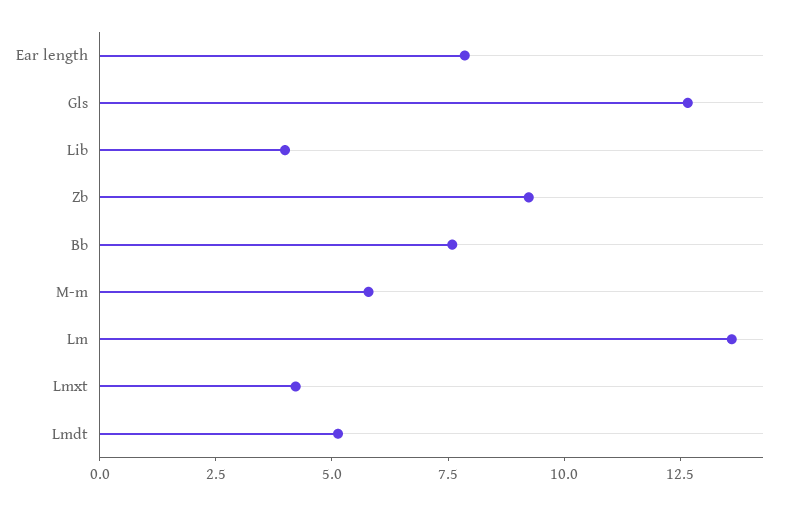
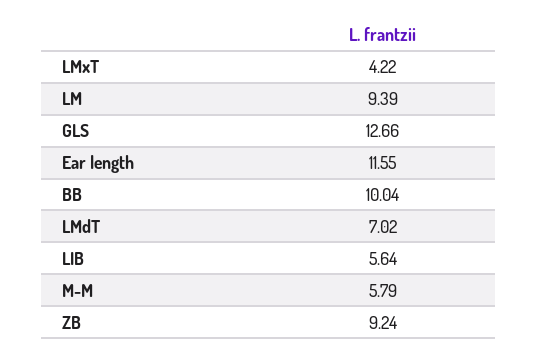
Ear length: 8 -> 11.55
Lib: 4 -> 5.64
Bb: 7.5 -> 10.04
Lm: 13.5 -> 9.39
Lmdt: 5 -> 7.02

